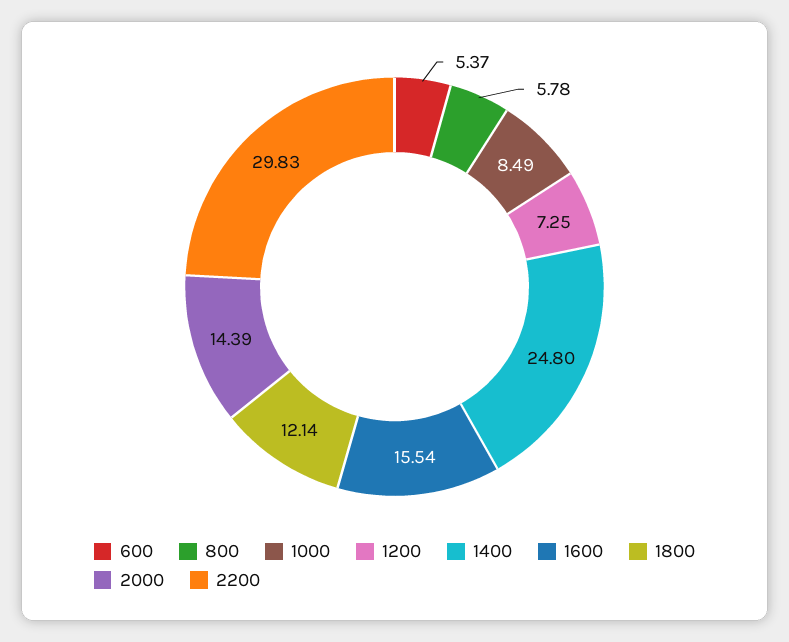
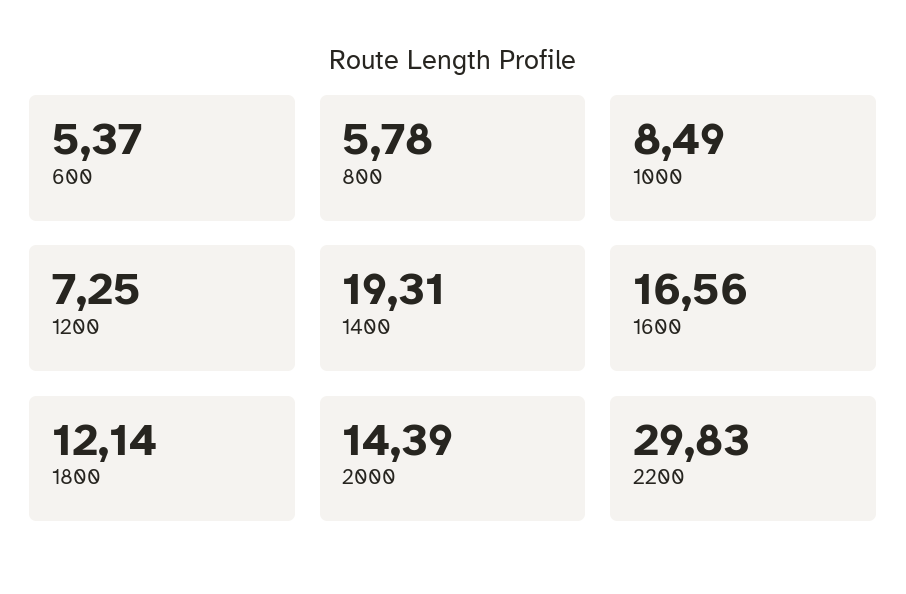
1400: 24.8 -> 19.31
1600: 15.54 -> 16.56

